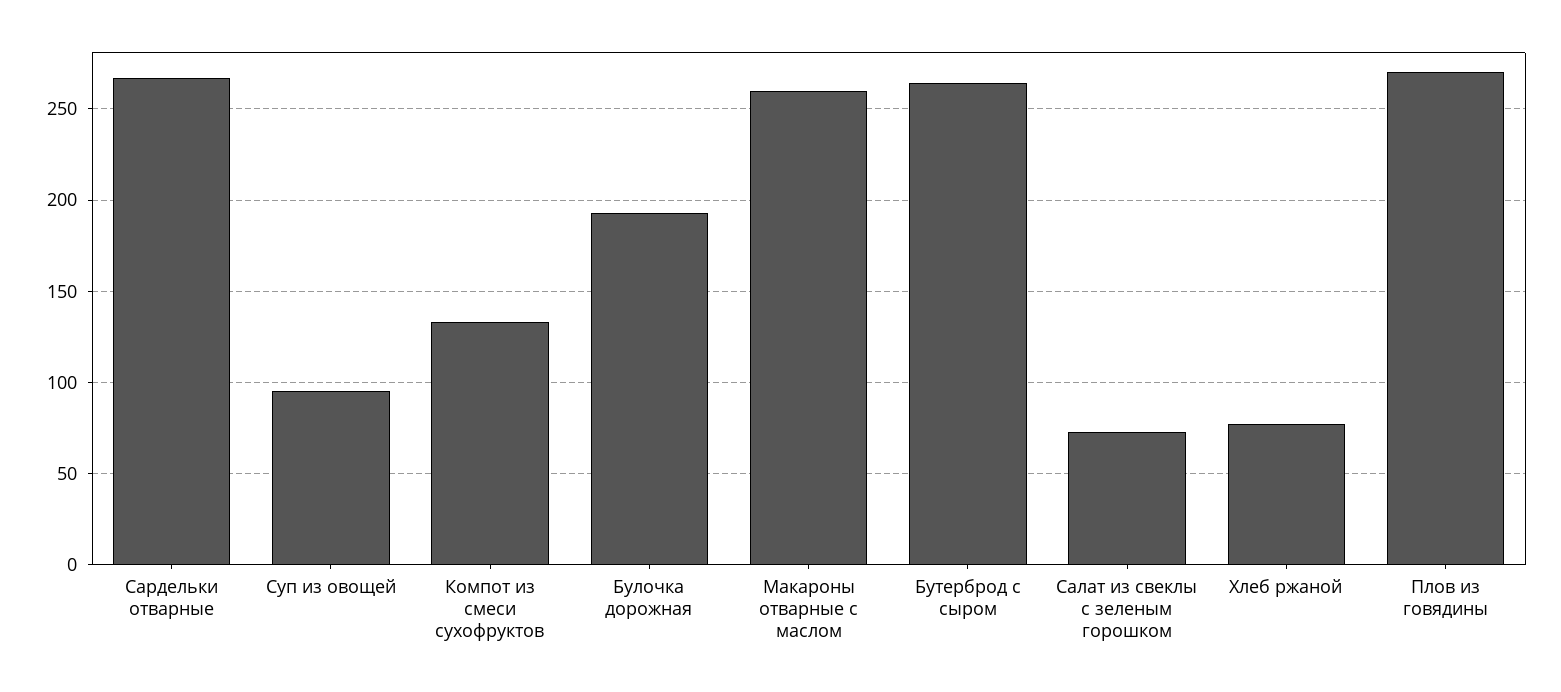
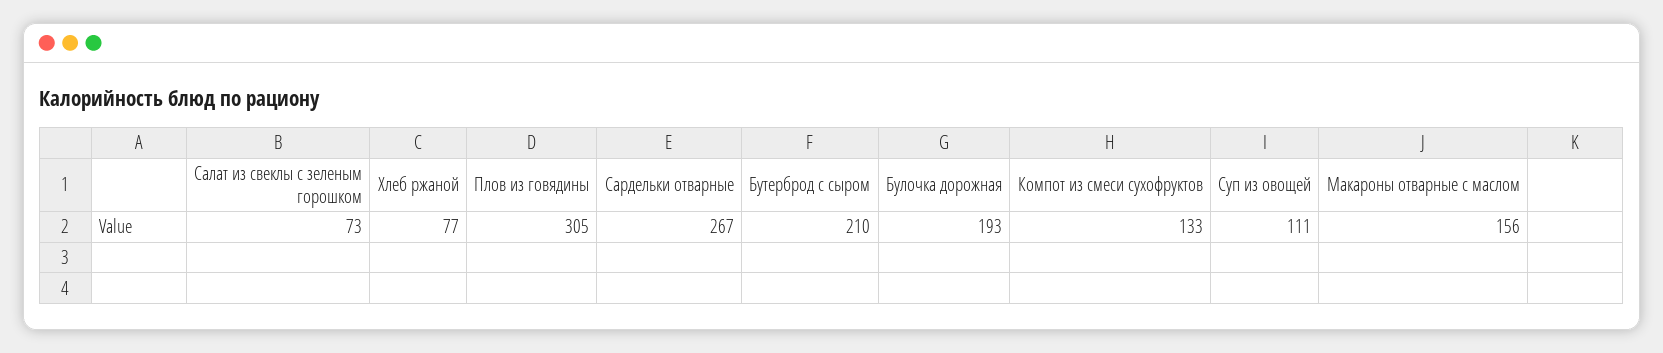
Суп из овощей: 95 -> 111
Макароны отварные с маслом: 260 -> 156
Бутерброд с сыром: 265 -> 210
Плов из говядины: 270 -> 305

